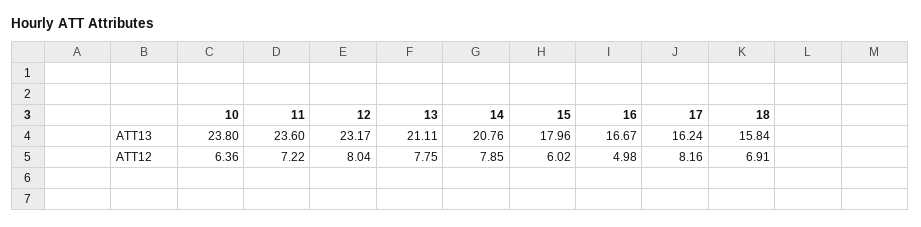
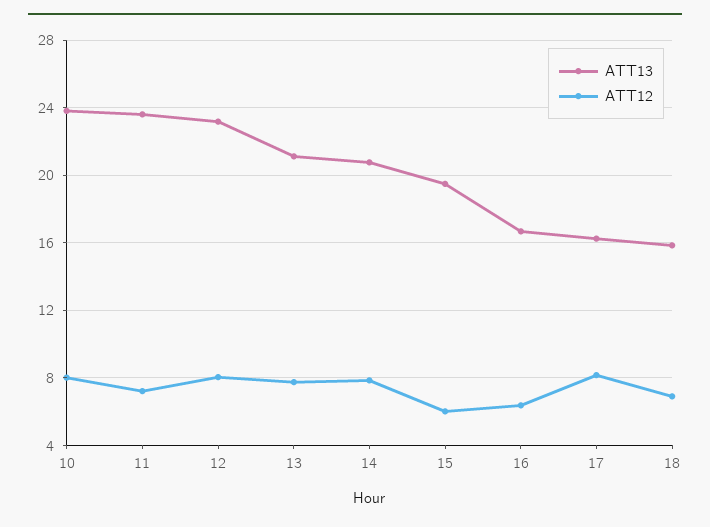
ATT13, 15: 17.96 -> 19.5
ATT12, 10: 6.36 -> 8
ATT12, 16: 4.98 -> 6.5

